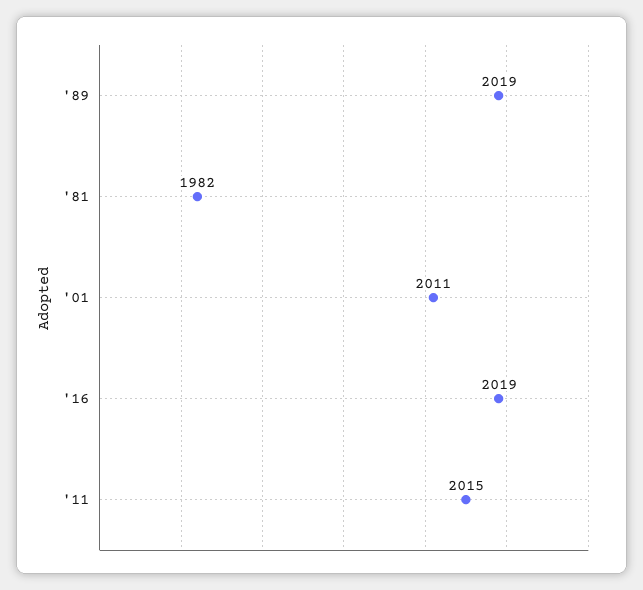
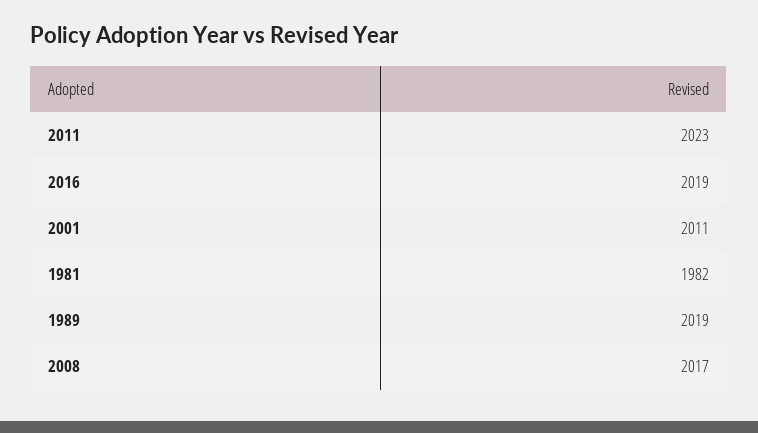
'11: 2015 -> 2023
2008: none -> 2017

